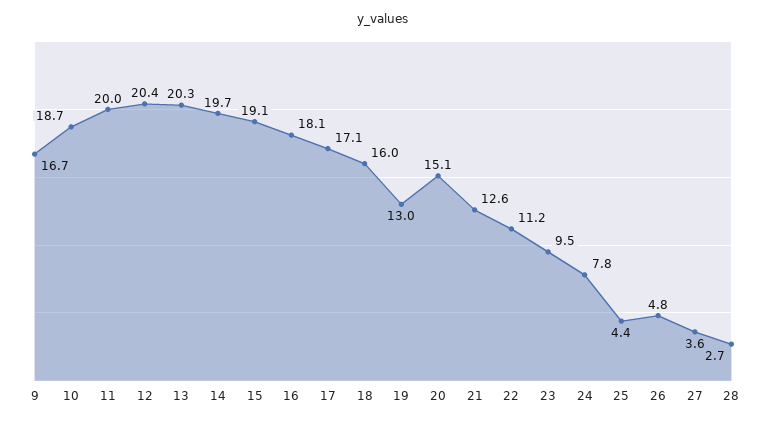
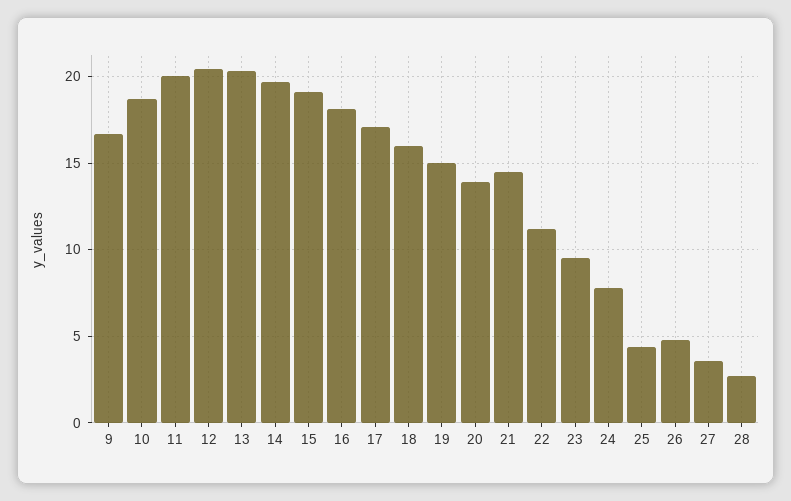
19: 13 -> 15
20: 15.1 -> 14
21: 12.6 -> 14.5

